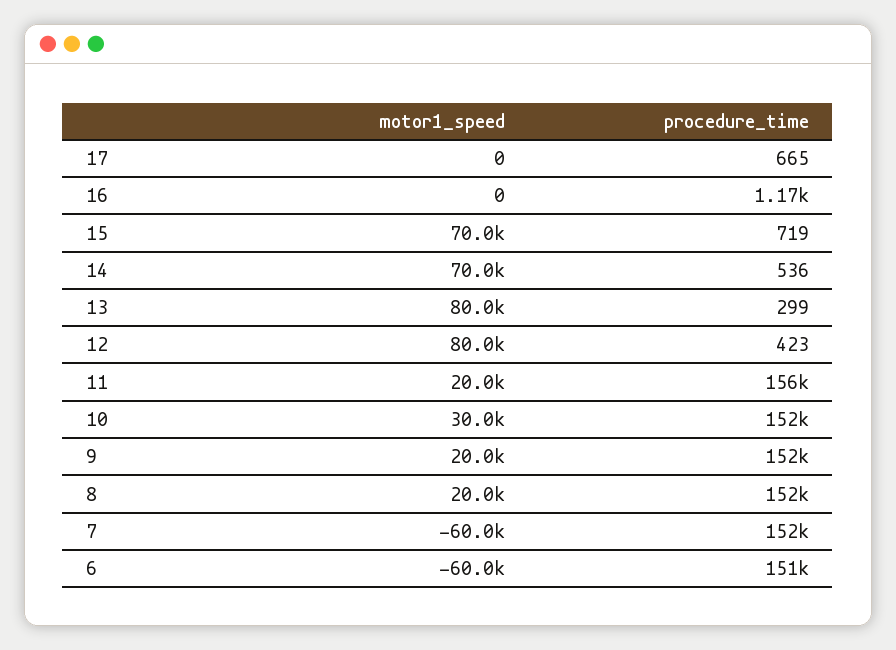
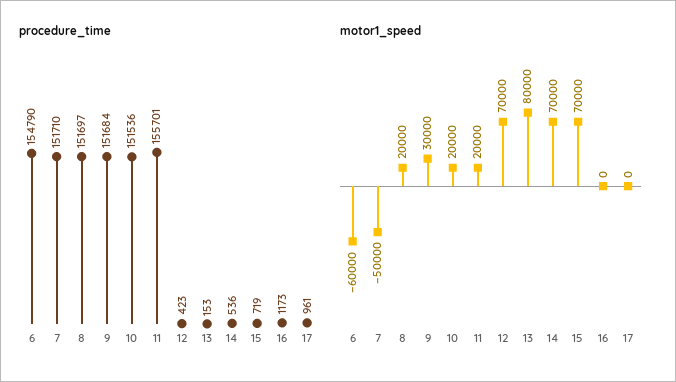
procedure_time, 17: 665 -> 961
procedure_time, 13: 299 -> 153
motor1_speed, 12: 80000 -> 70000
motor1_speed, 10: 30000 -> 20000
motor1_speed, 9: 20000 -> 30000
motor1_speed, 7: -60000 -> -50000
procedure_time, 6: 151000 -> 154790

